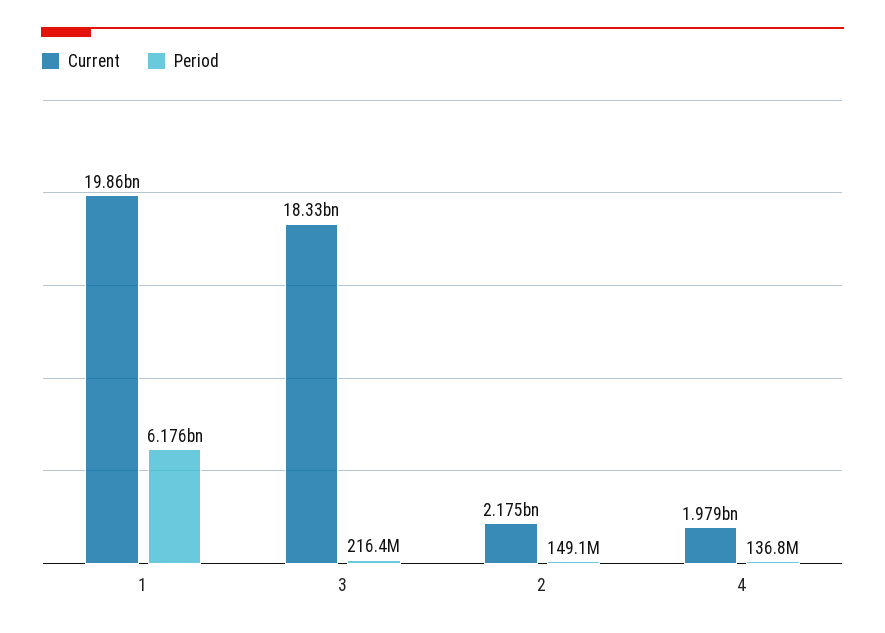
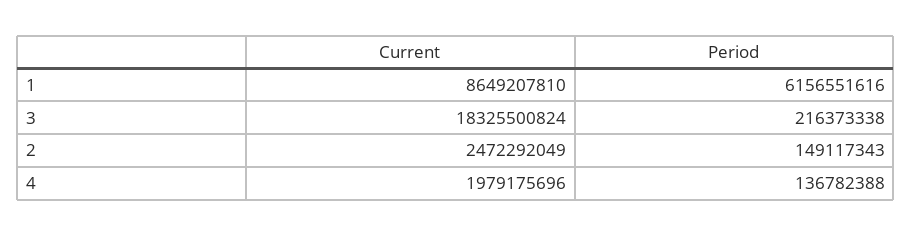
Current, 1: 19860000000 -> 8649207810
Period, 1: 6176000000 -> 6156551616
Current, 2: 2175000000 -> 2472292049

